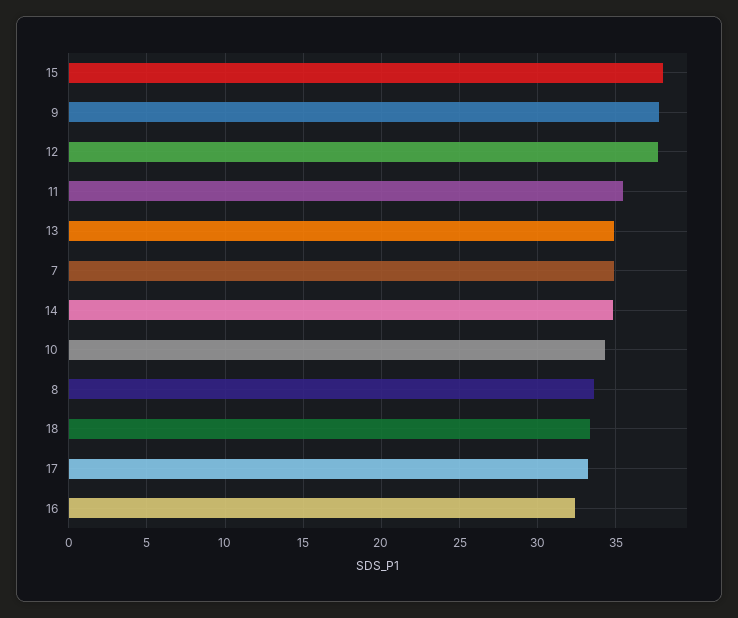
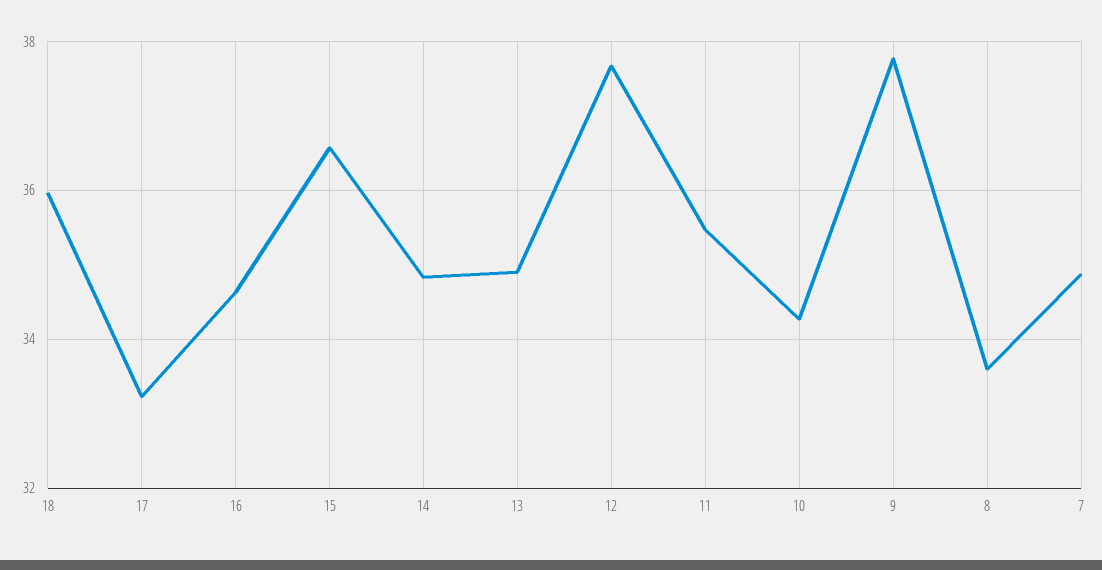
15: 38 -> 36.6
18: 33.5 -> 36
16: 32.5 -> 34.6

